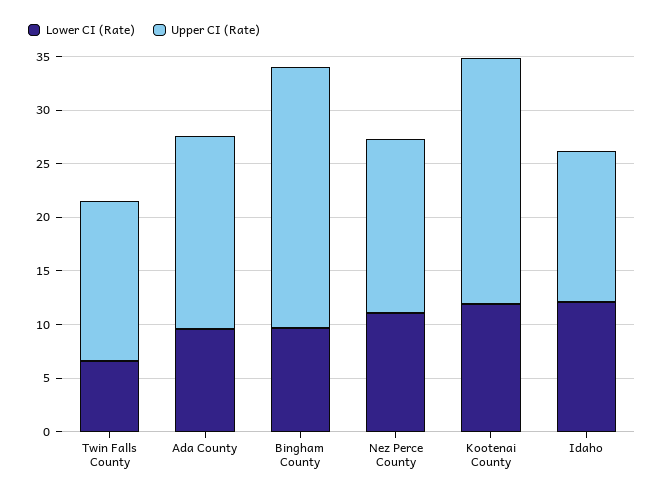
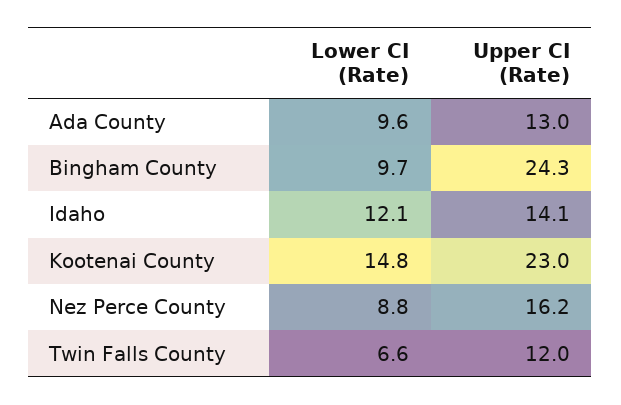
Upper CI (Rate), Twin Falls County: 15 -> 12
Upper CI (Rate), Ada County: 18 -> 13
Lower CI (Rate), Nez Perce County: 11 -> 8.8
Lower CI (Rate), Kootenai County: 12 -> 14.8

